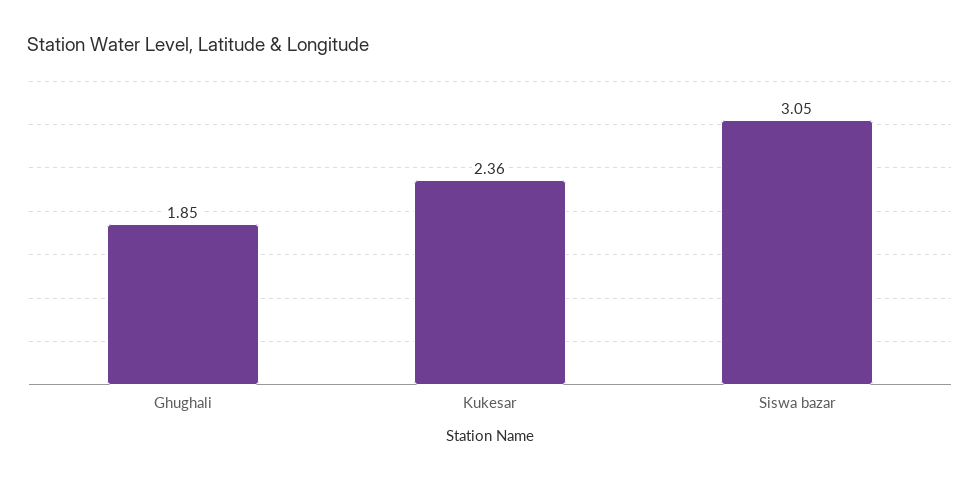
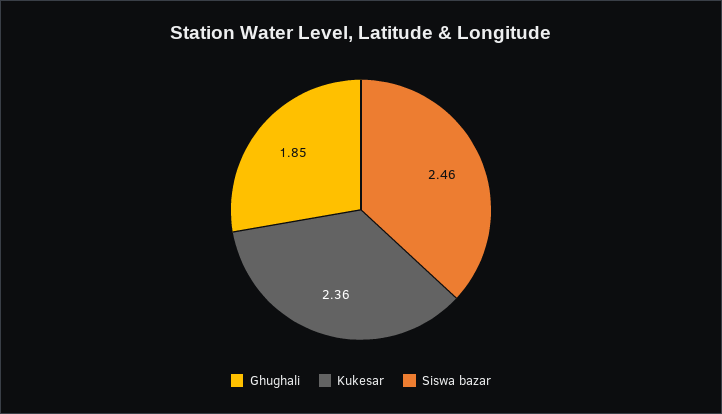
Siswa bazar: 3.05 -> 2.46

